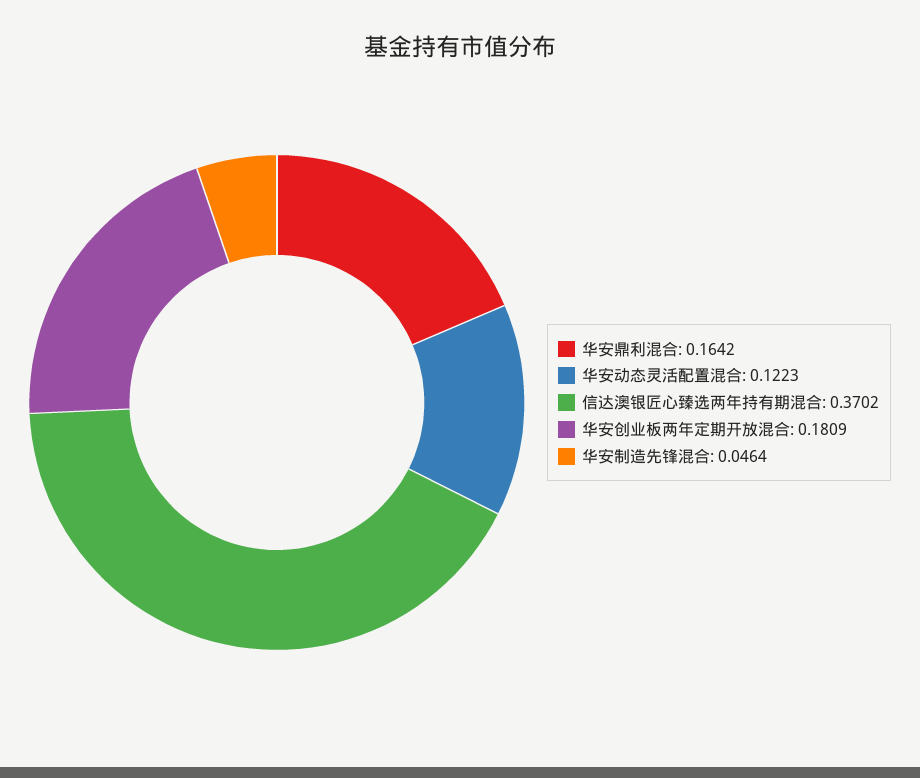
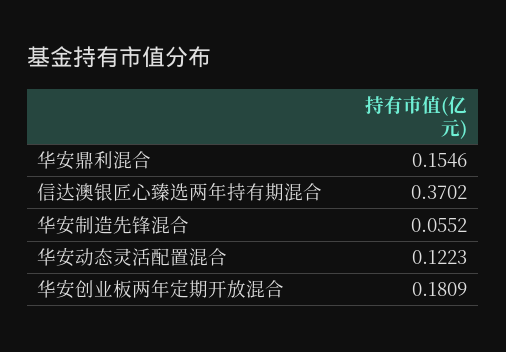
华安鼎利混合: 0.1642 -> 0.1546
华安制造先锋混合: 0.0464 -> 0.0552

